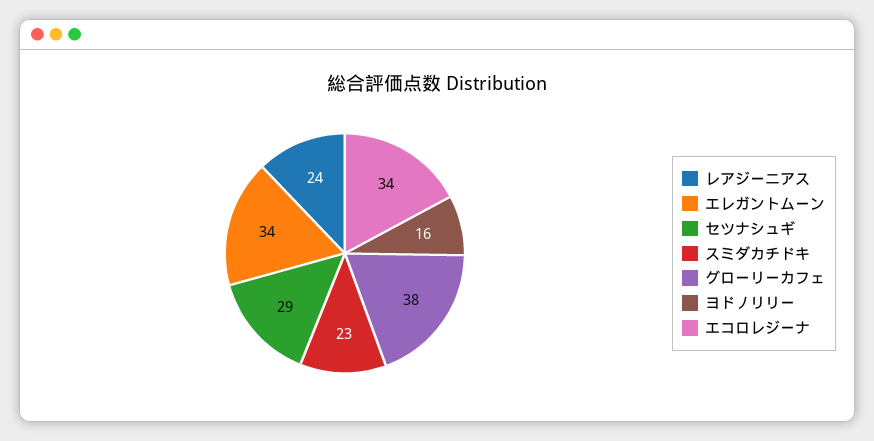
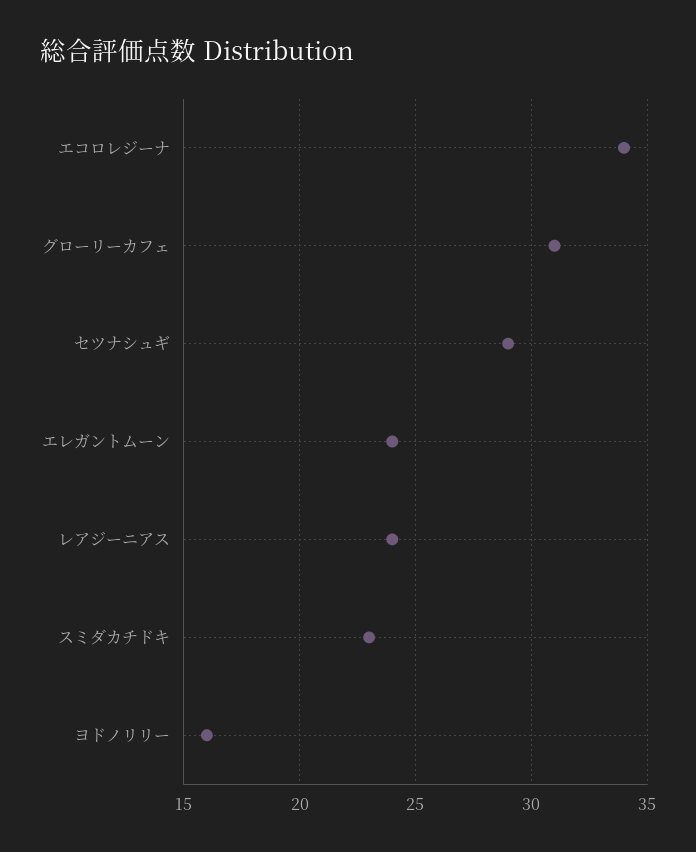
エレガントムーン: 34 -> 24
グローリーカフェ: 38 -> 31

